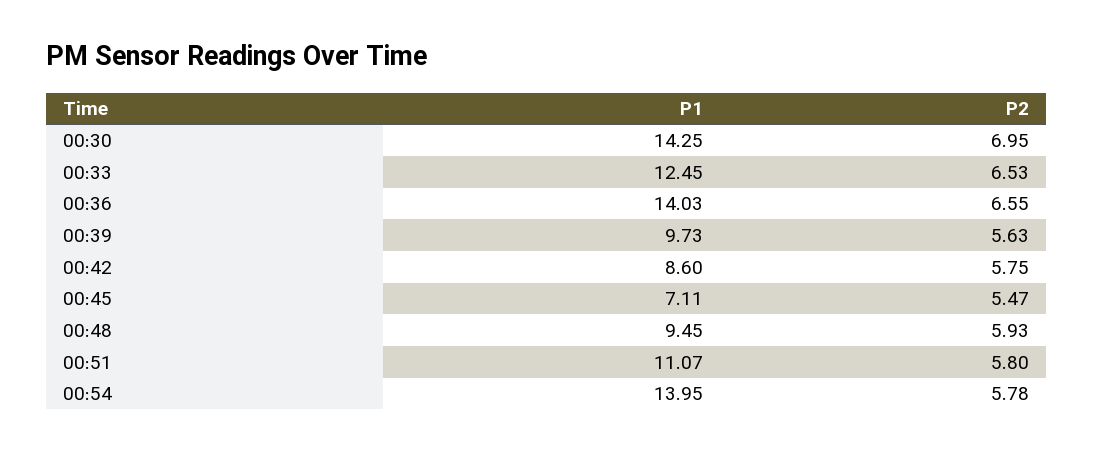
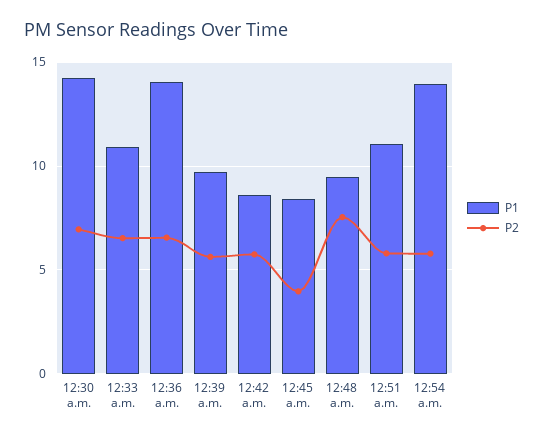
P1, 00:33: 12.45 -> 11
P1, 00:45: 7.11 -> 8.5
P2, 00:45: 5.47 -> 4
P2, 00:48: 5.93 -> 7.5

